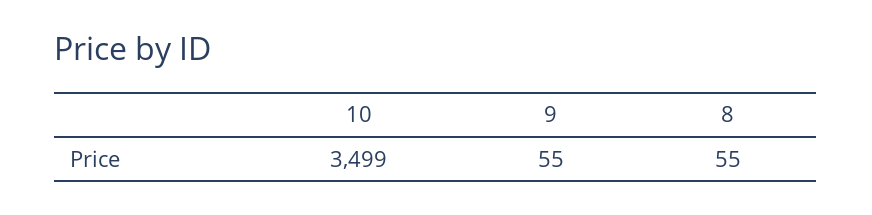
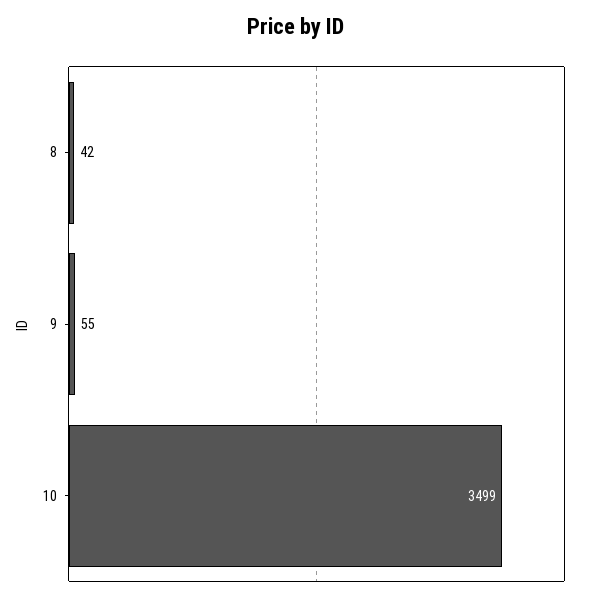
8: 55 -> 42

